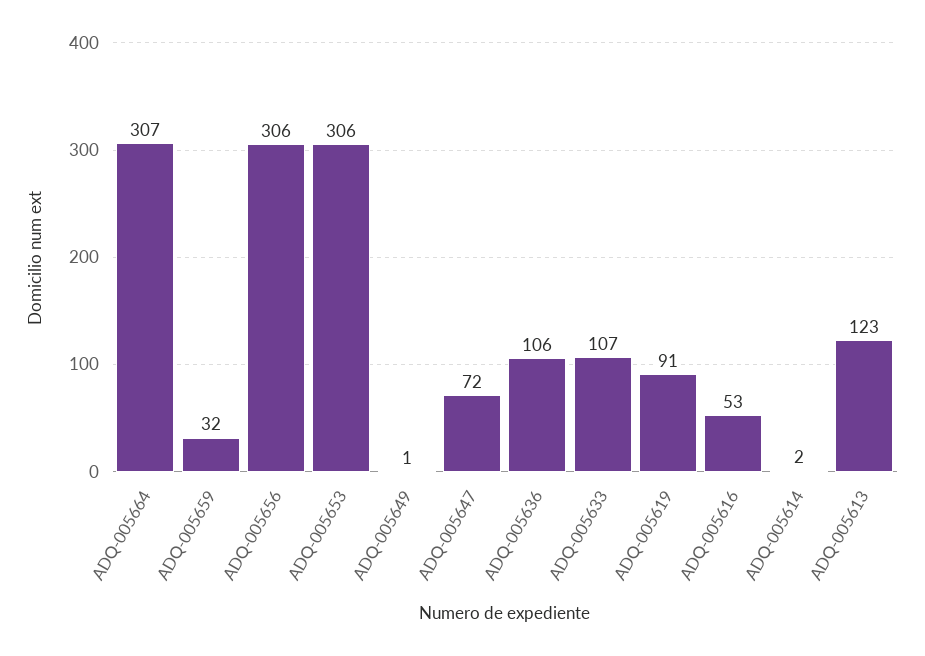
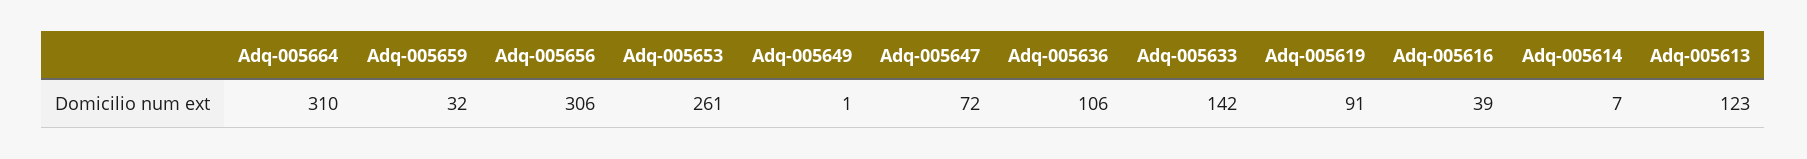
ADQ-005664: 307 -> 310
ADQ-005653: 306 -> 261
ADQ-005633: 107 -> 142
ADQ-005616: 53 -> 39
ADQ-005614: 2 -> 7

